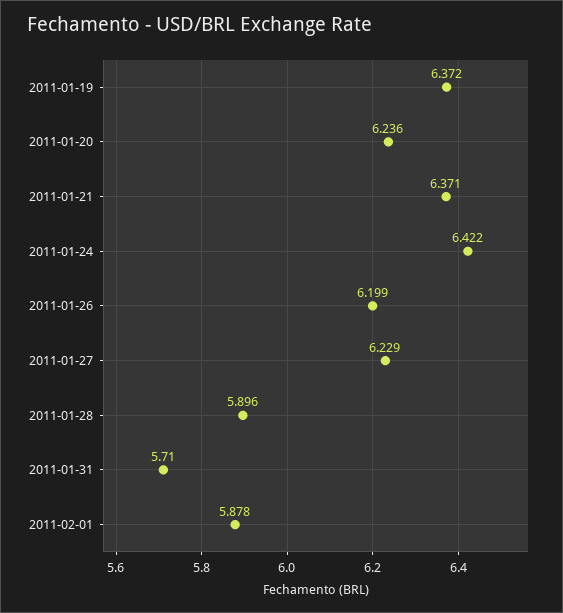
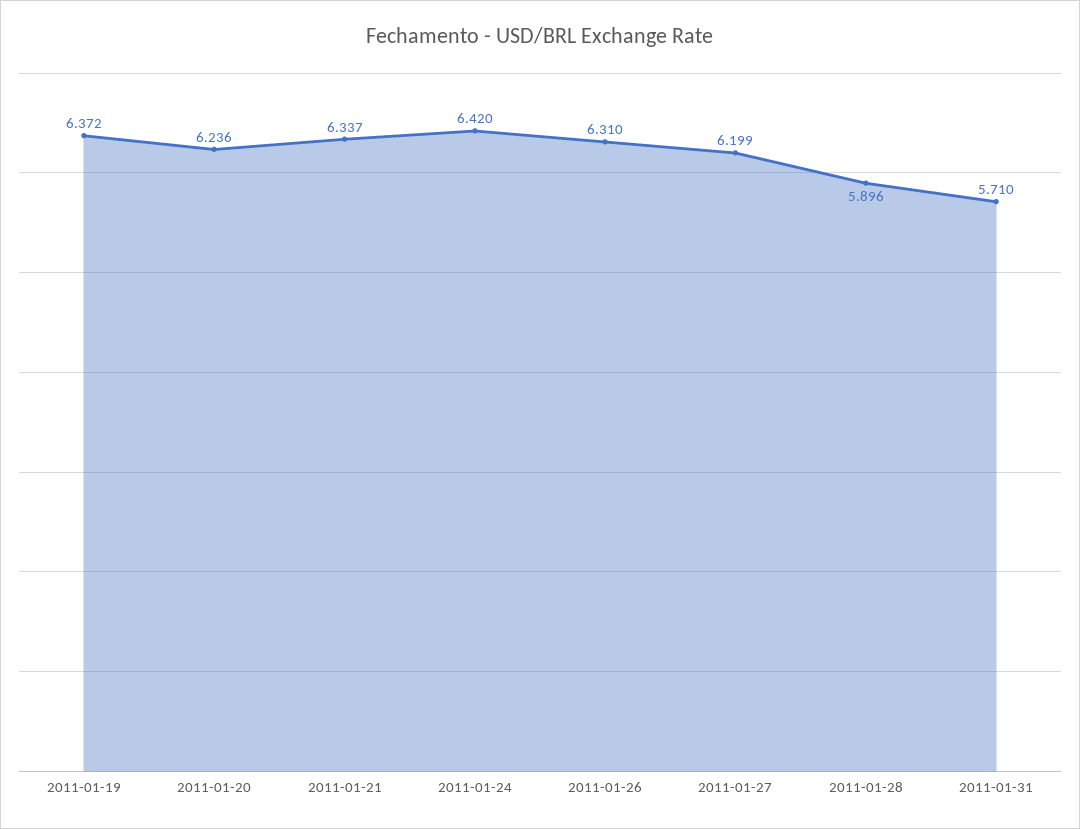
2011-01-21: 6.371 -> 6.337
2011-01-24: 6.422 -> 6.42
2011-01-26: 6.199 -> 6.31
2011-01-27: 6.229 -> 6.199
2011-02-01: 5.878 -> none

